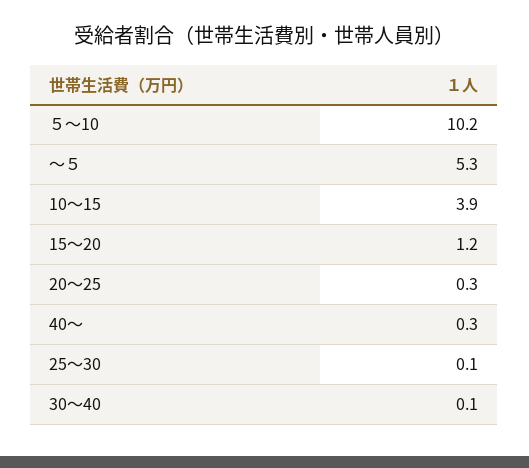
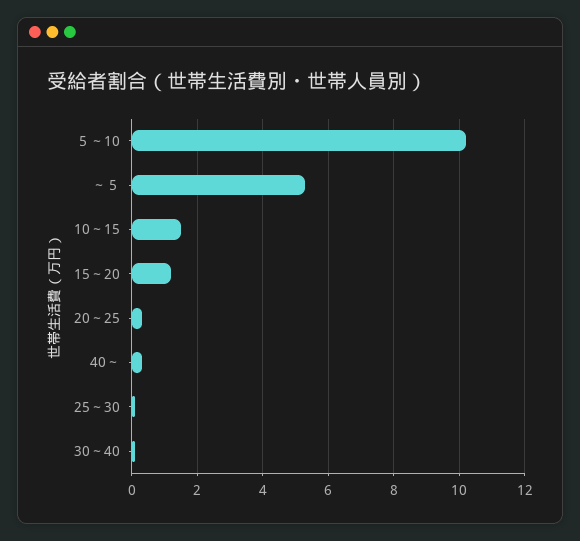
10～15: 3.9 -> 1.5

